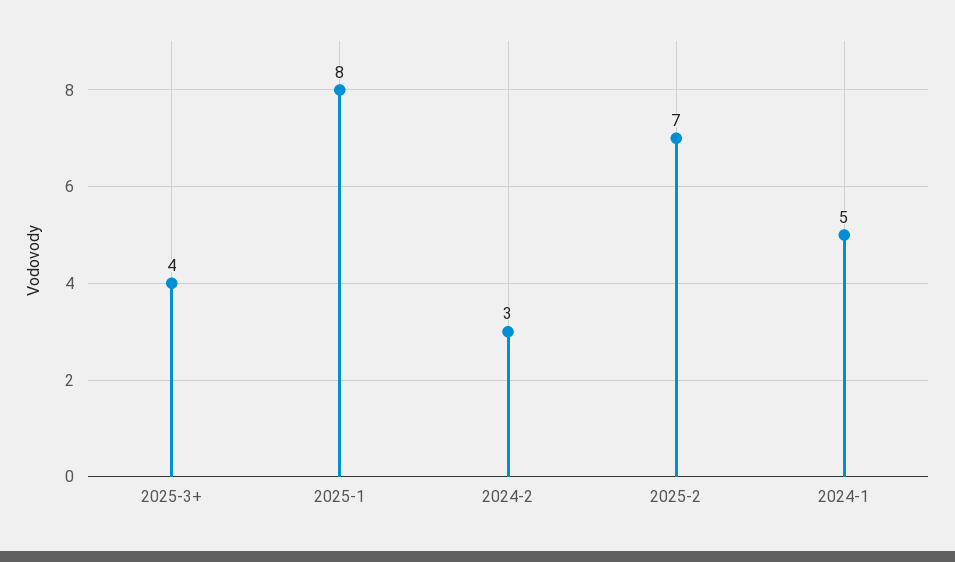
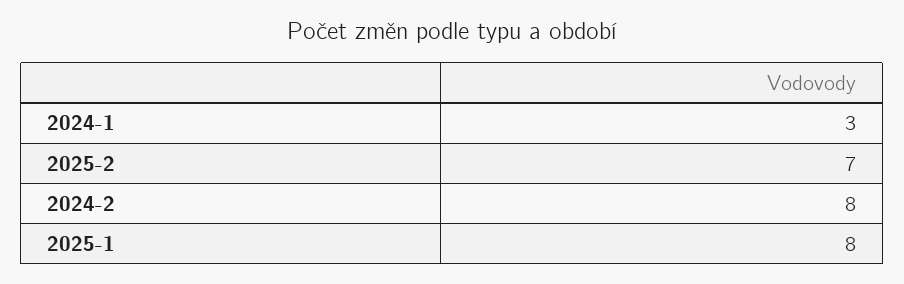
2025-3+: 4 -> none
2024-2: 3 -> 8
2024-1: 5 -> 3

